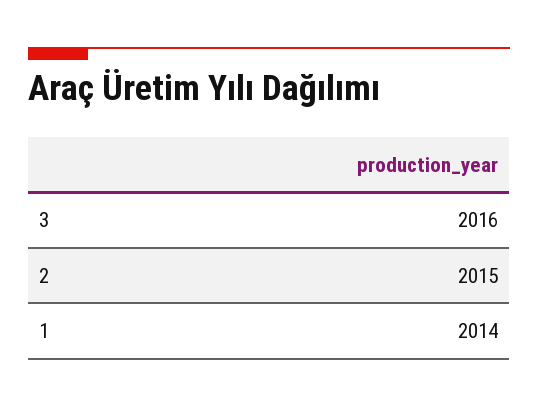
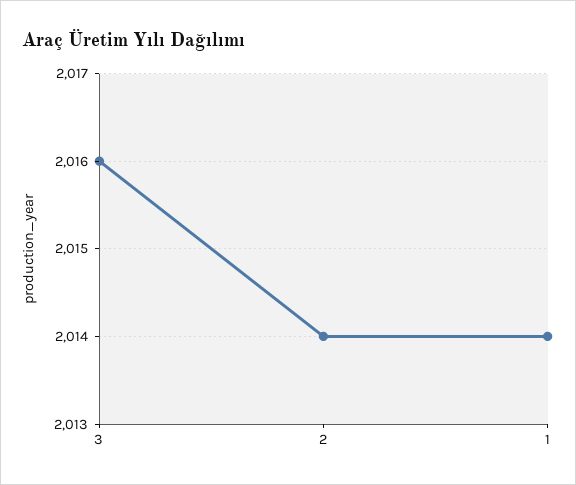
2: 2015 -> 2014

